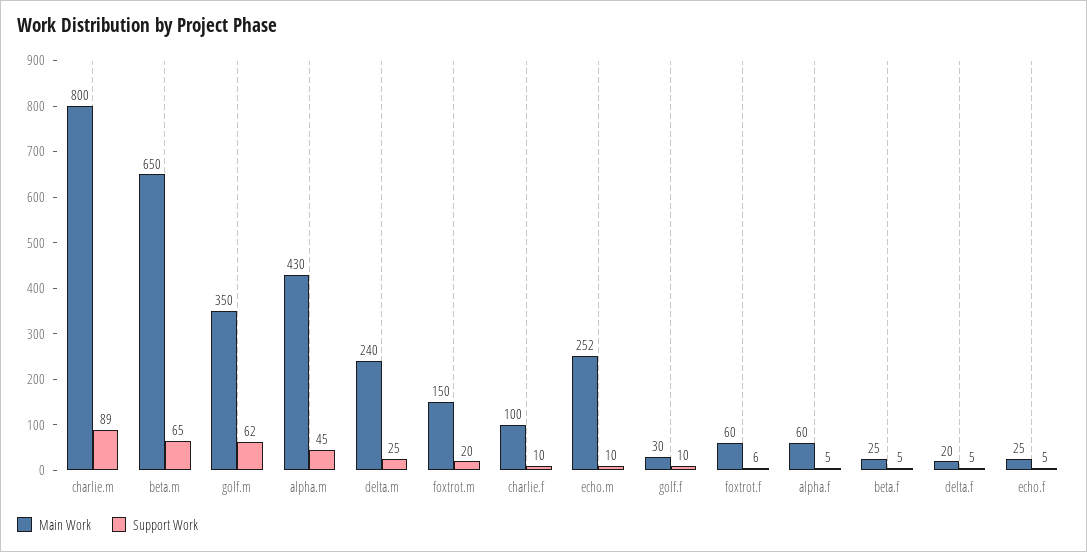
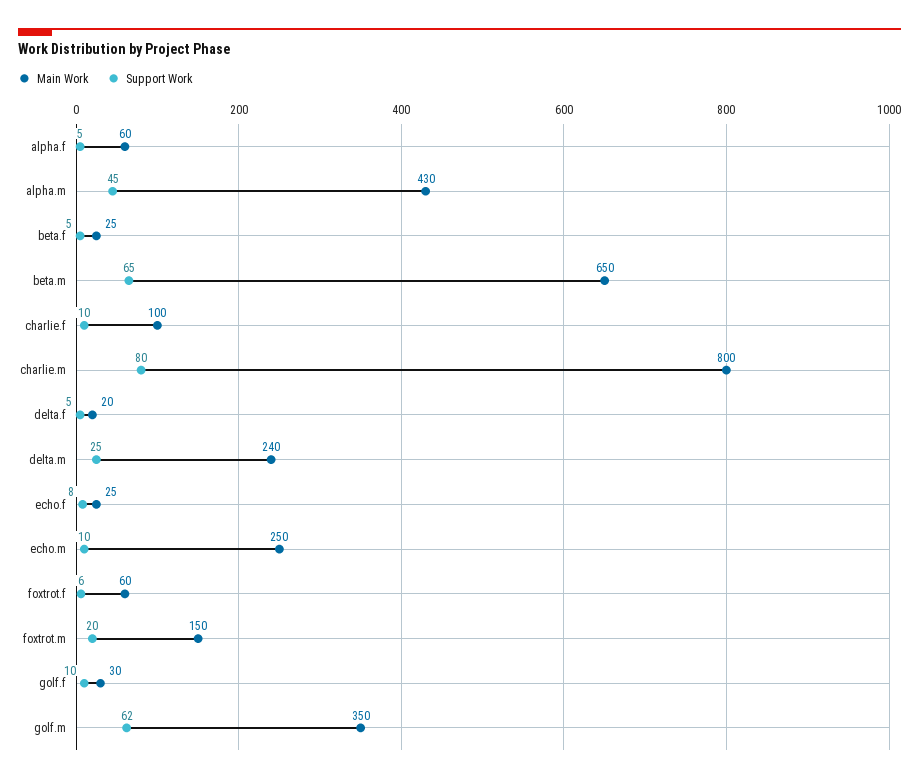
Support Work, charlie.m: 89 -> 80
Main Work, echo.m: 252 -> 250
Support Work, echo.f: 5 -> 8

